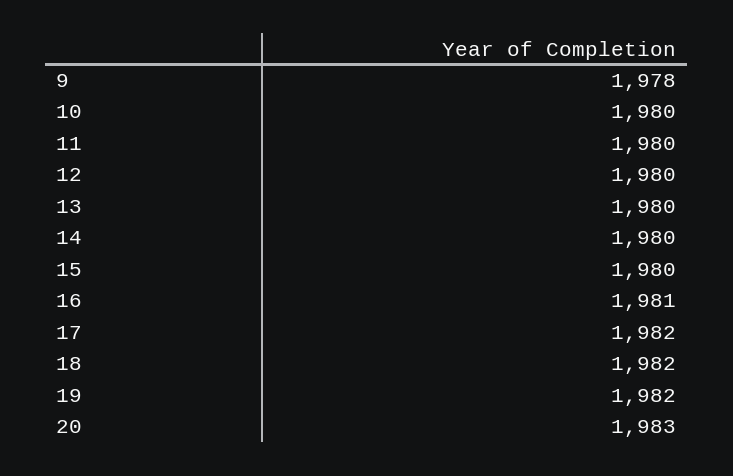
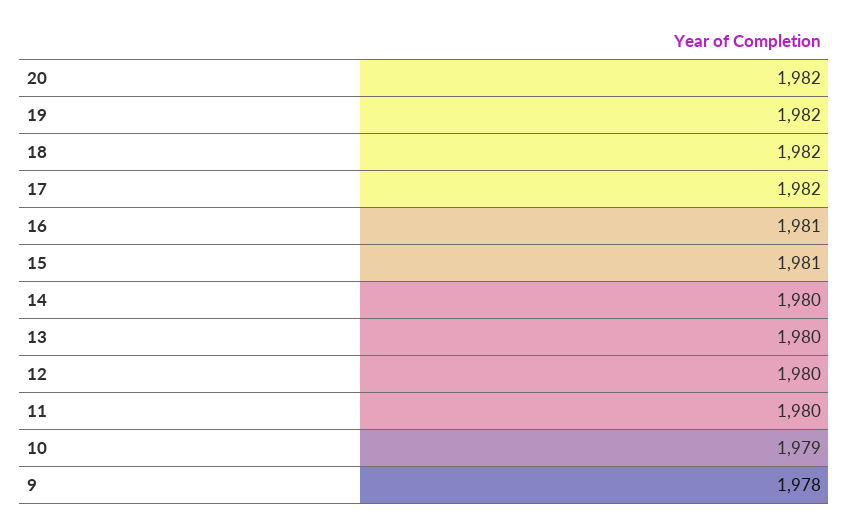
10: 1980 -> 1979
15: 1980 -> 1981
20: 1983 -> 1982

